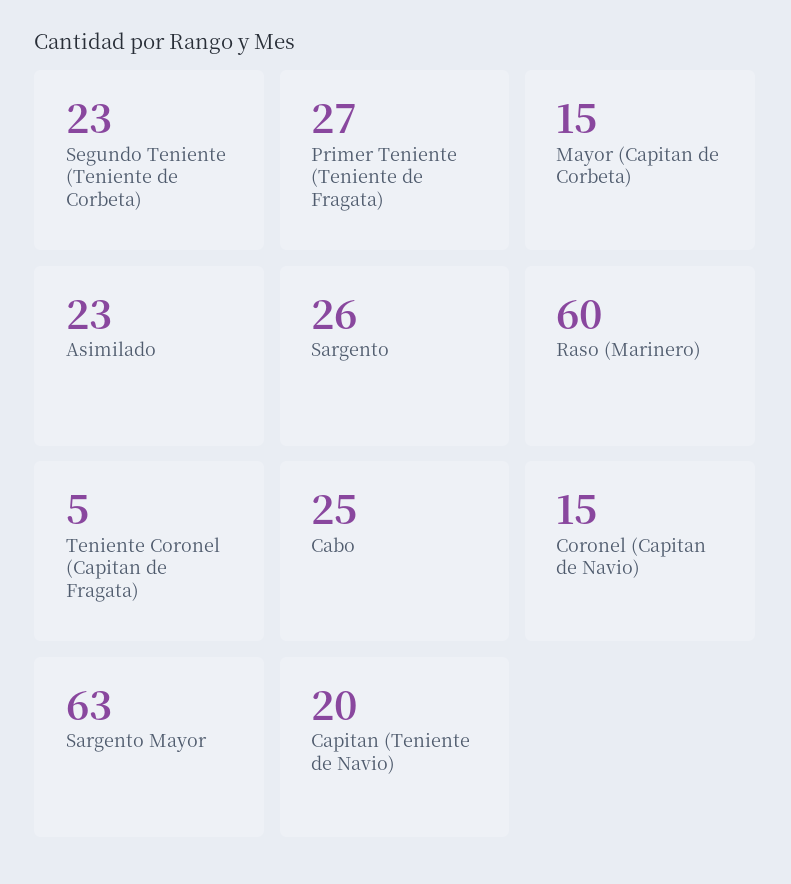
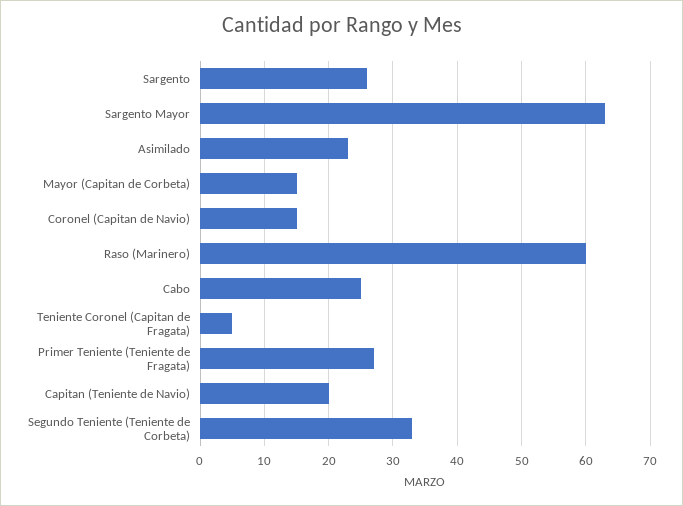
Segundo Teniente (Teniente de Corbeta): 23 -> 33

